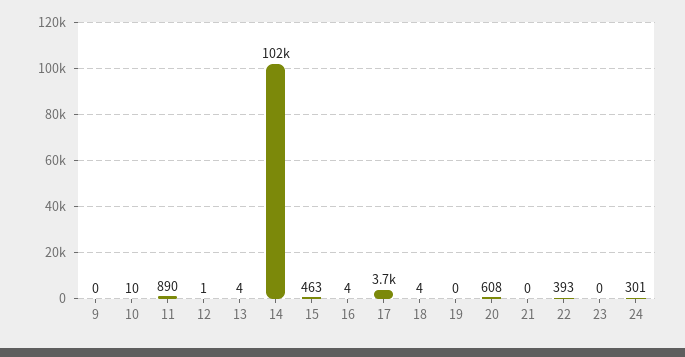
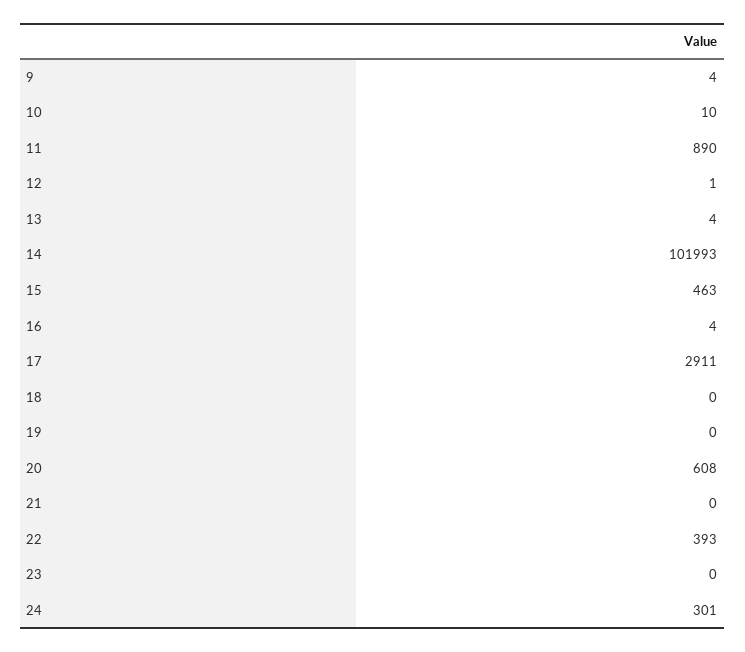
9: 0 -> 4
17: 3700 -> 2911
18: 4 -> 0

